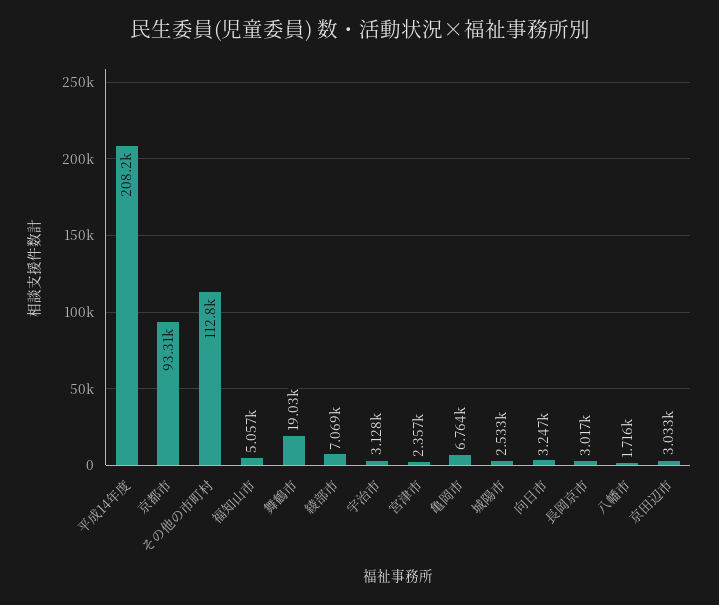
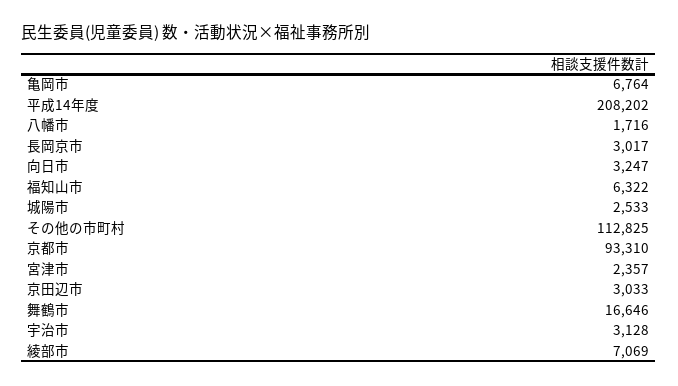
福知山市: 5057 -> 6322
舞鶴市: 19030 -> 16646

